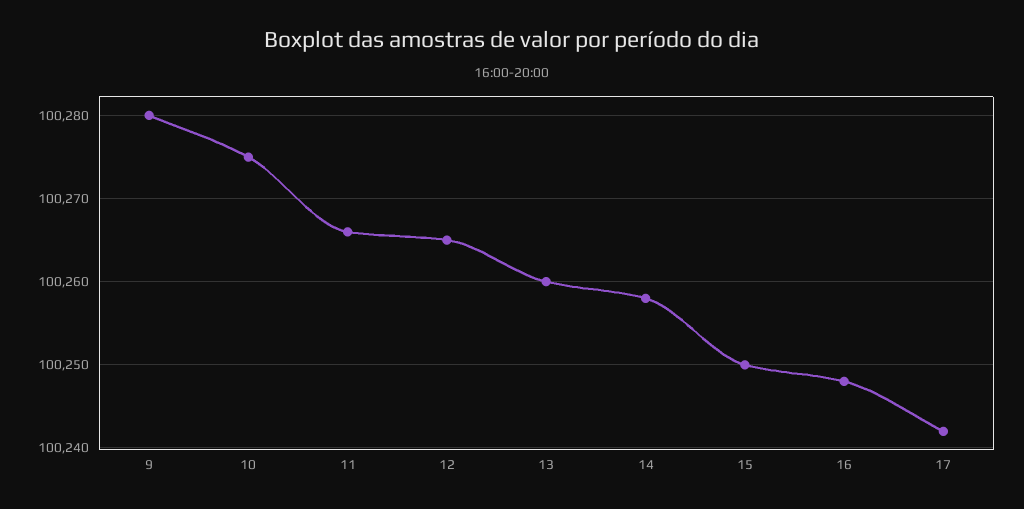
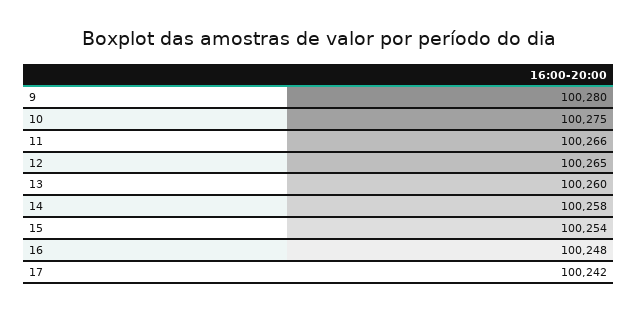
15: 100250 -> 100254

